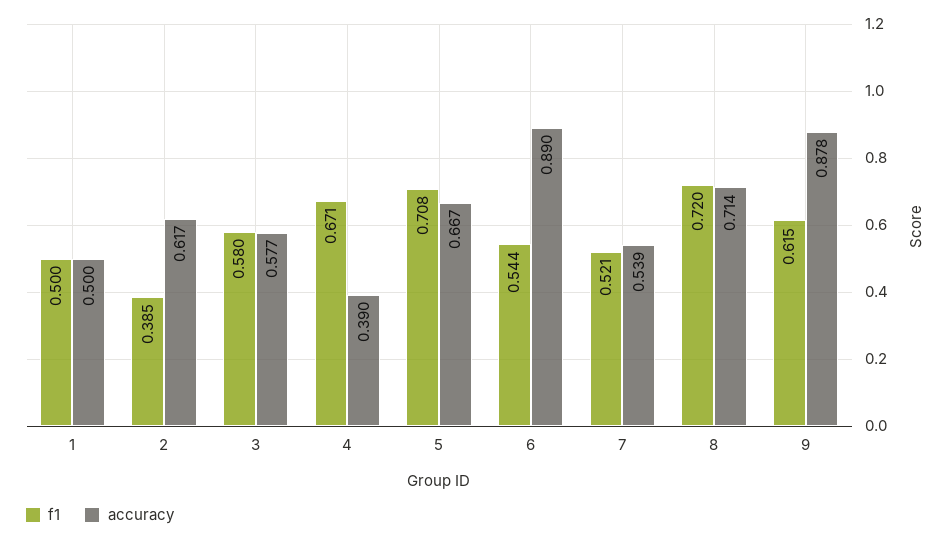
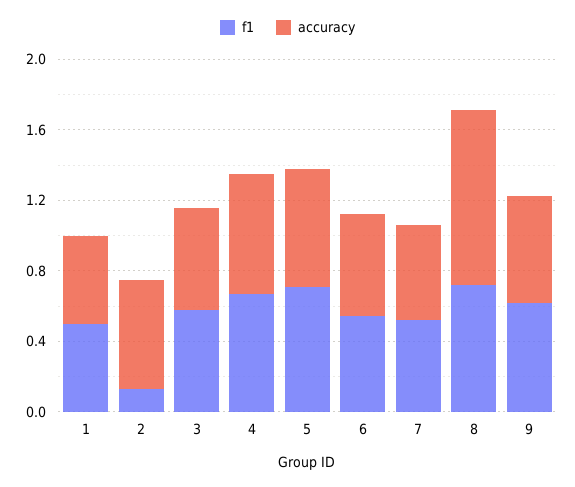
f1, 2: 0.385 -> 0.1
accuracy, 4: 0.39 -> 0.7
accuracy, 6: 0.89 -> 0.6
accuracy, 8: 0.714 -> 1
accuracy, 9: 0.878 -> 0.6

